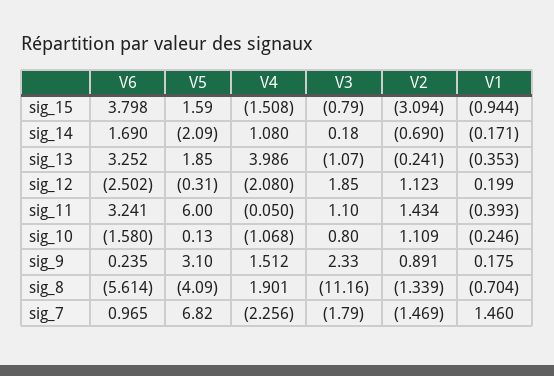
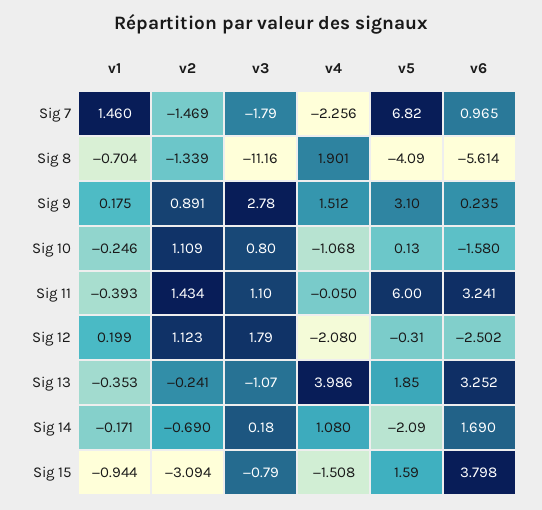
V3, sig_12: 1.85 -> 1.79
V3, sig_9: 2.33 -> 2.78

